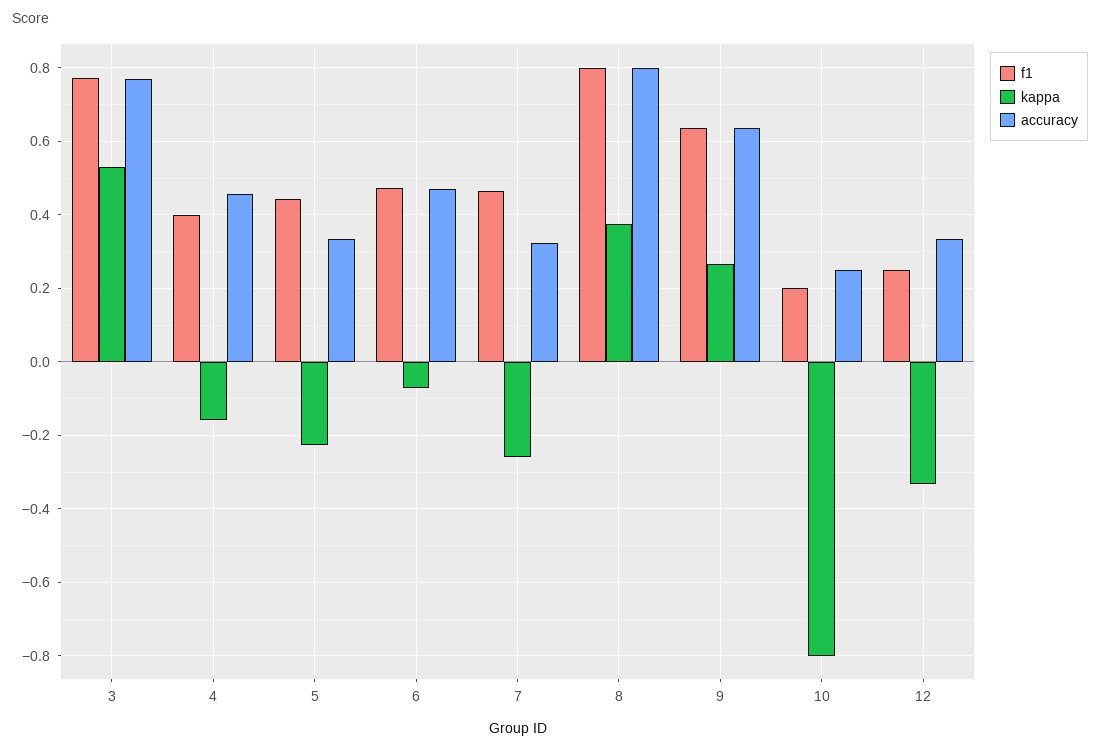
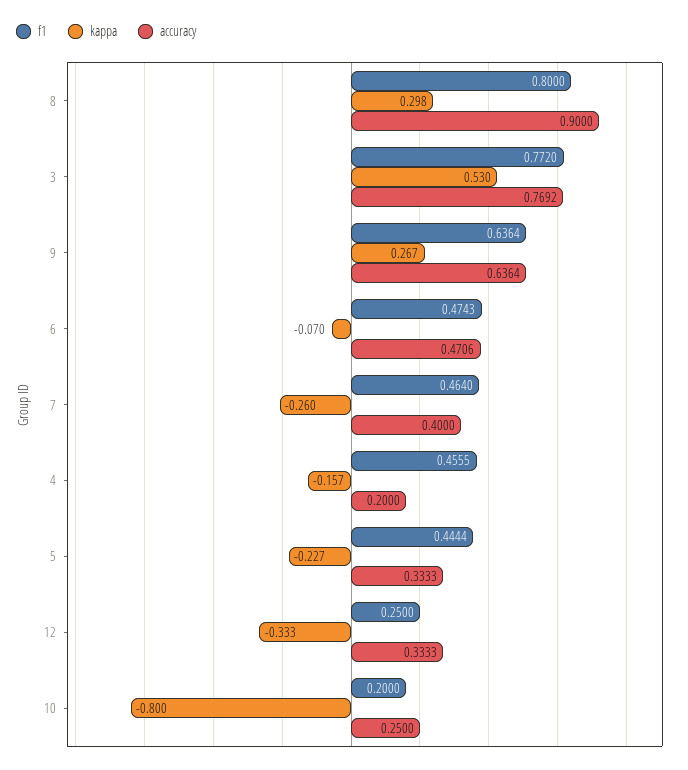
f1, 4: 0.4 -> 0.4555
accuracy, 4: 0.46 -> 0.2
accuracy, 7: 0.32 -> 0.4
kappa, 8: 0.38 -> 0.298
accuracy, 8: 0.8 -> 0.9

